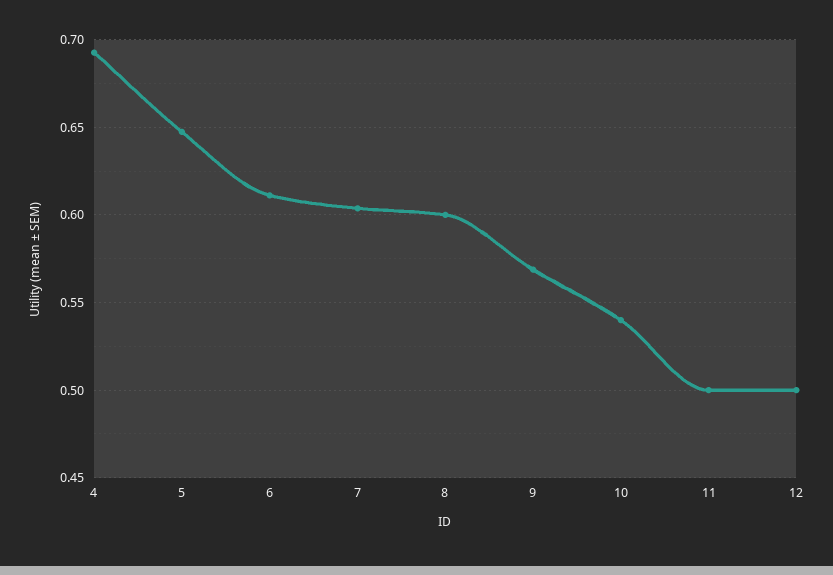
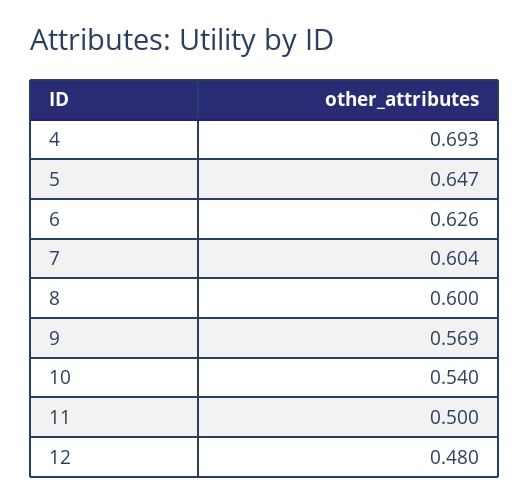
6: 0.61 -> 0.626
12: 0.5 -> 0.48

